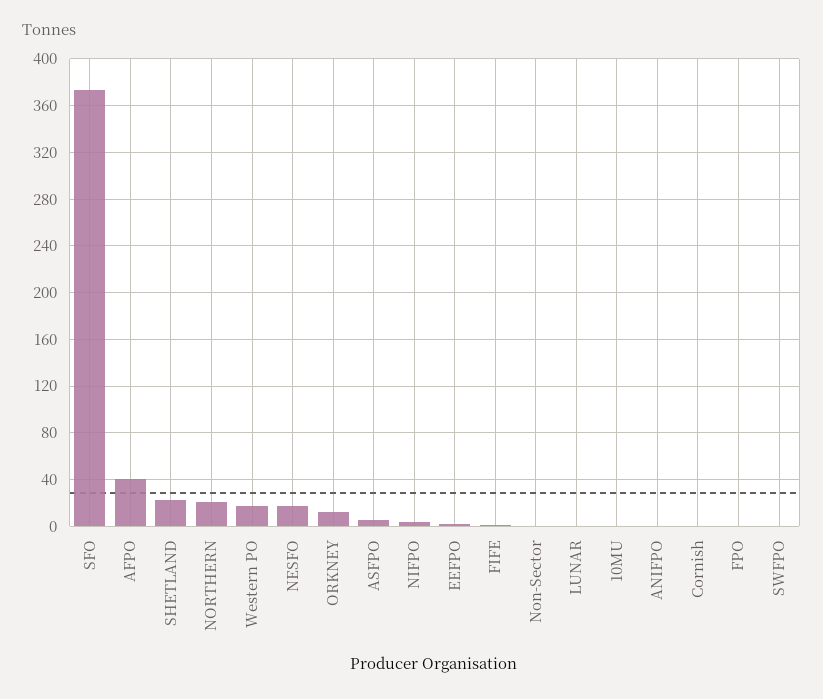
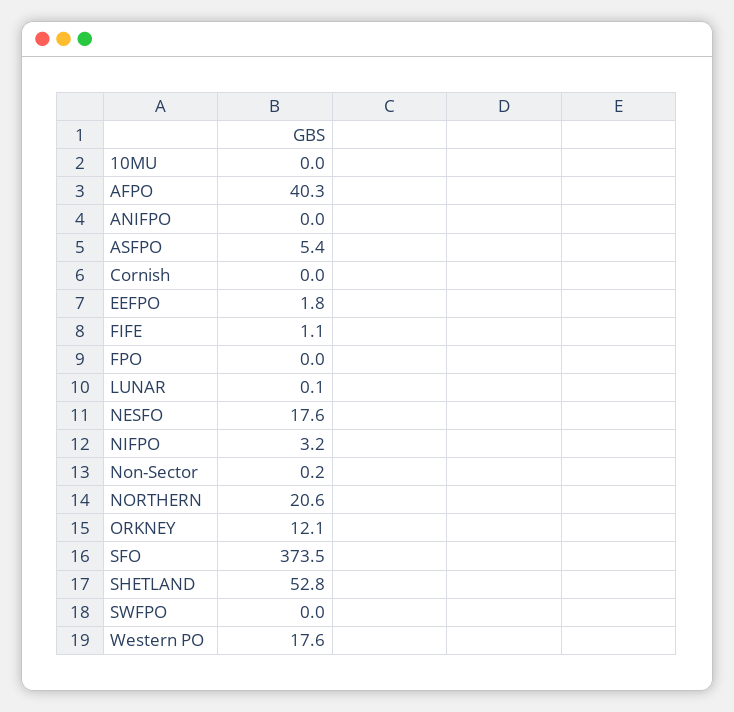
SHETLAND: 20 -> 52.8

